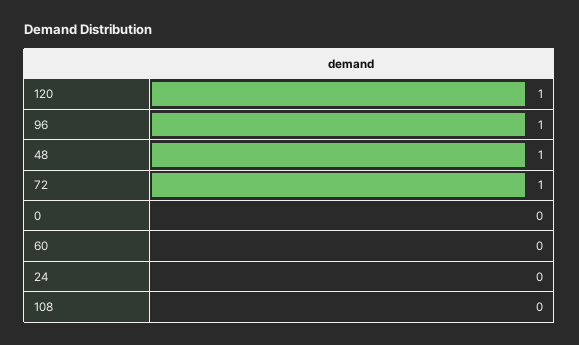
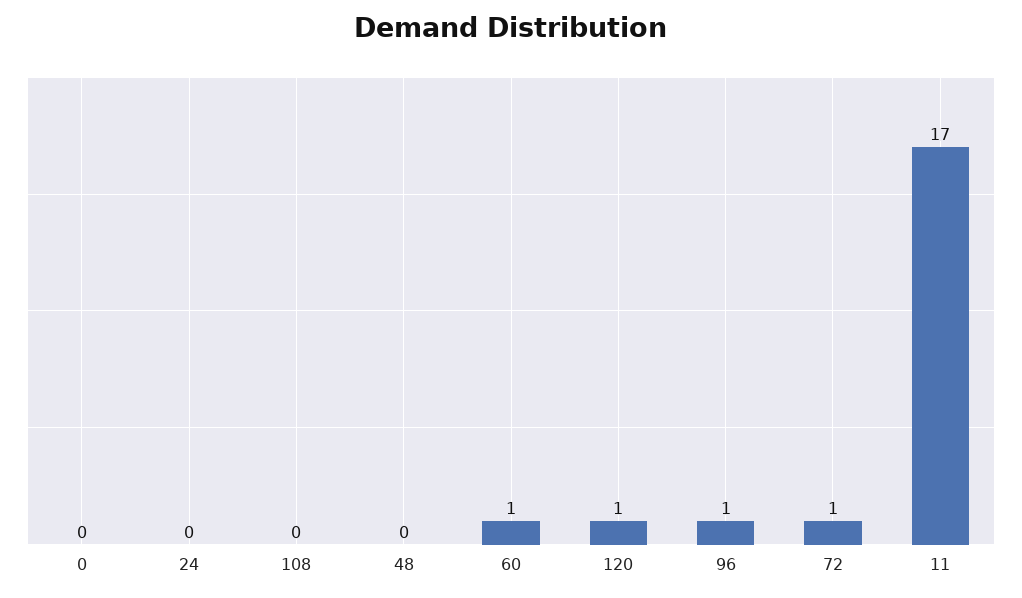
48: 1 -> 0
60: 0 -> 1
11: none -> 17

